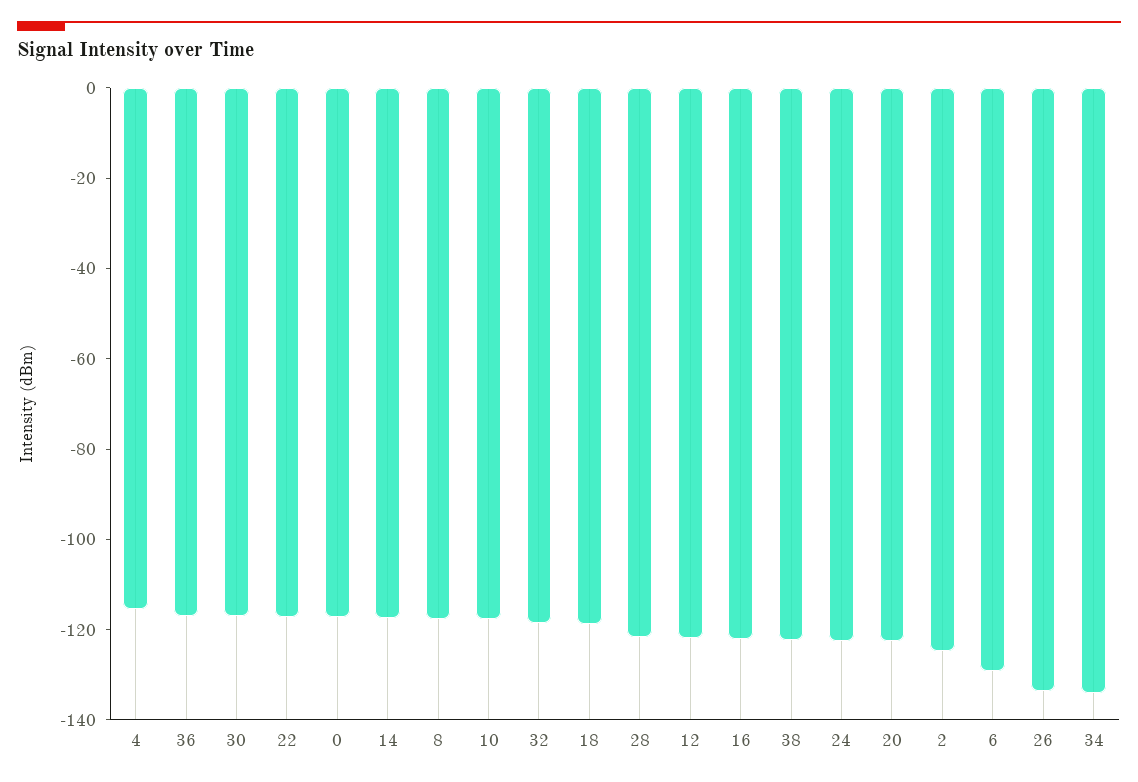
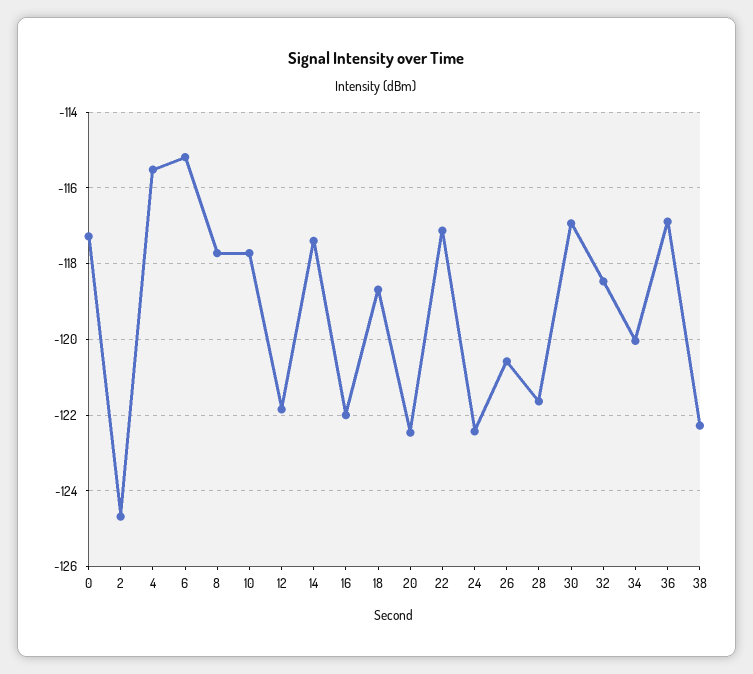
6: -130 -> -115.2
26: -135 -> -120.6
34: -135 -> -120

